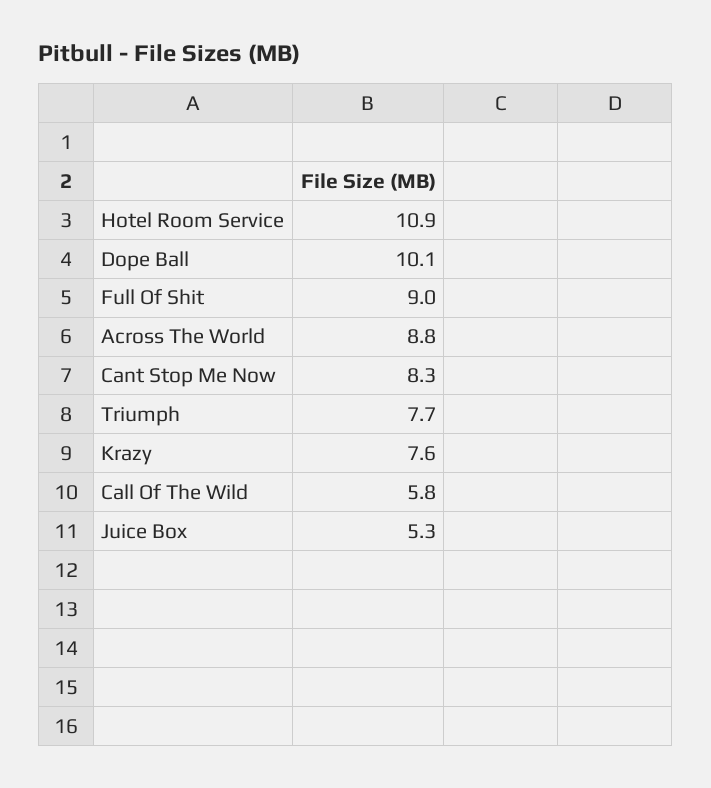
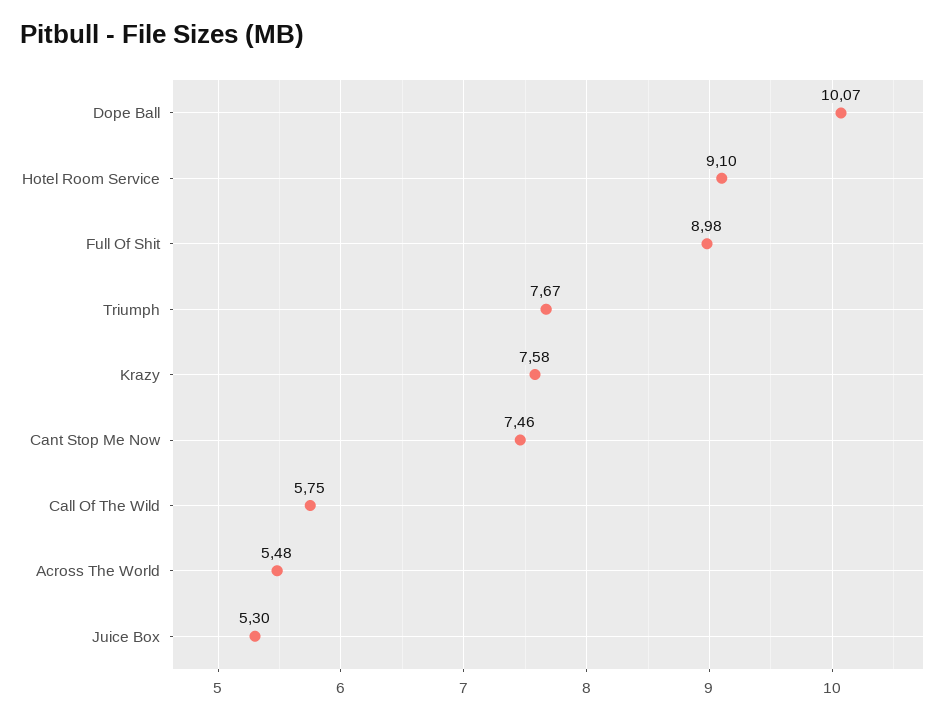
Hotel Room Service: 10.9 -> 9.1
Across The World: 8.8 -> 5.48
Cant Stop Me Now: 8.3 -> 7.46

